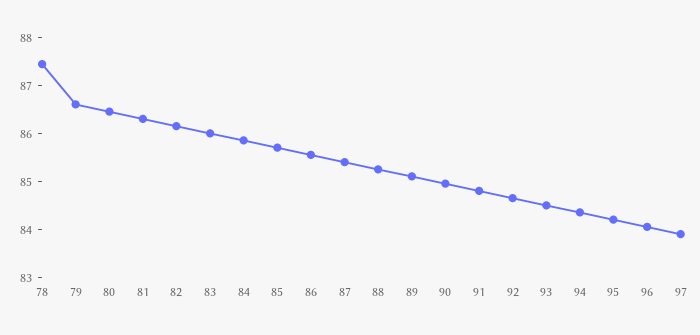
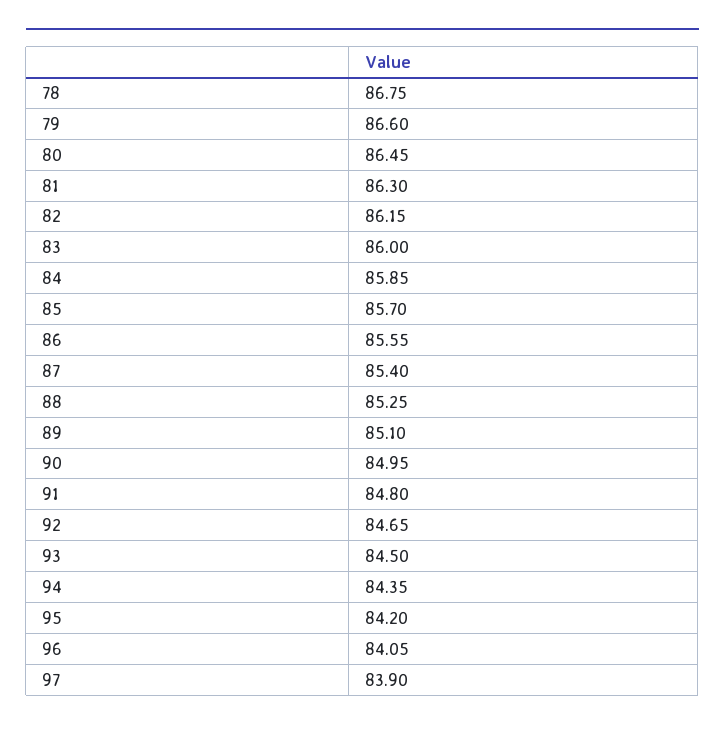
78: 87.4 -> 86.75

